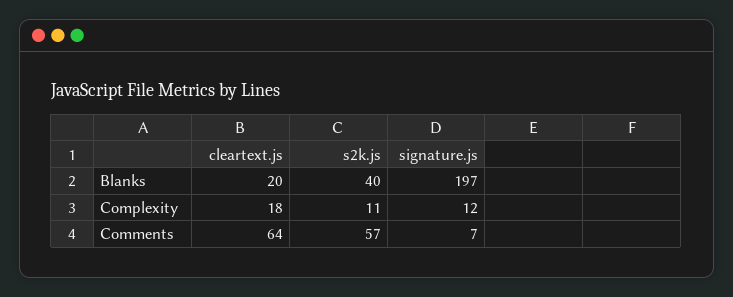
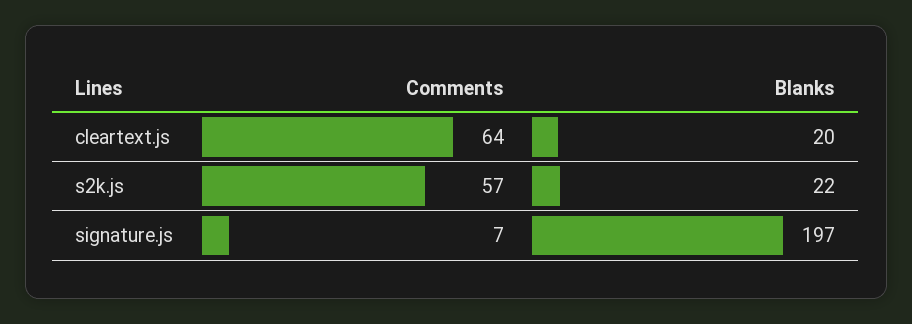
s2k.js, Blanks: 40 -> 22
cleartext.js, Complexity: 18 -> none
s2k.js, Complexity: 11 -> none
signature.js, Complexity: 12 -> none

